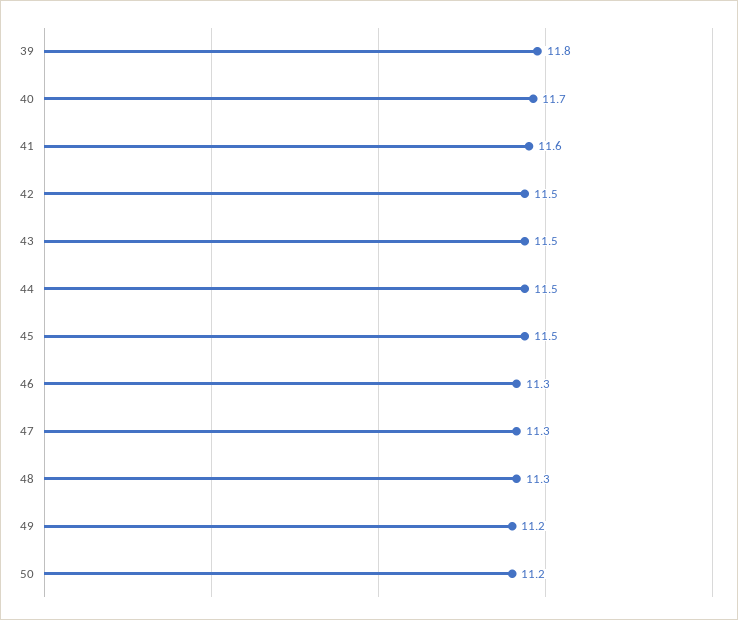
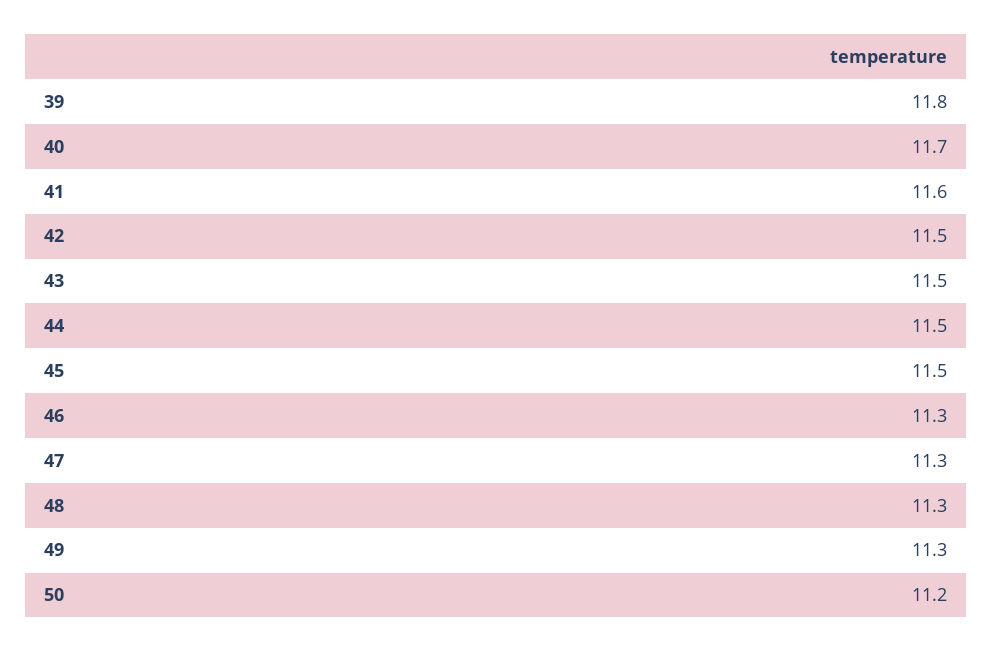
49: 11.2 -> 11.3

